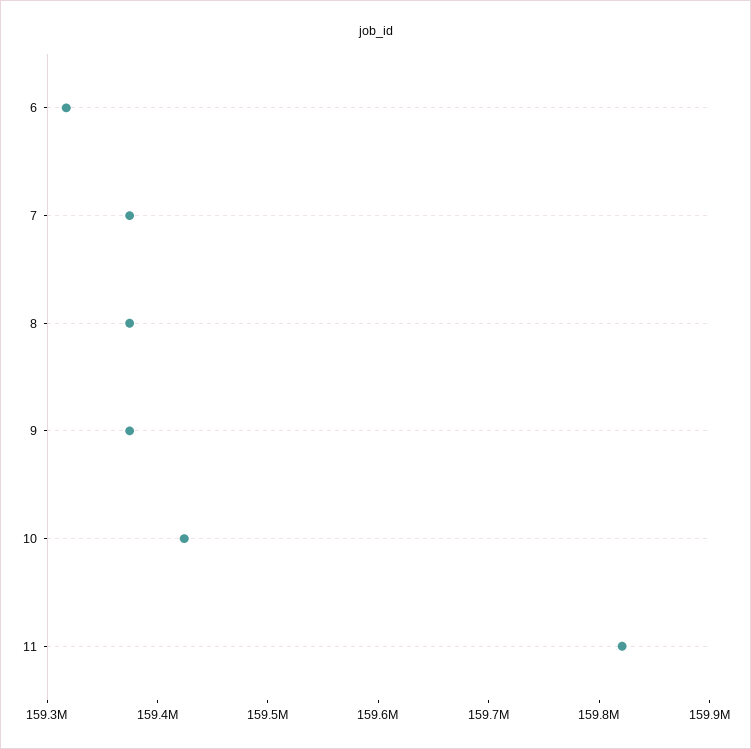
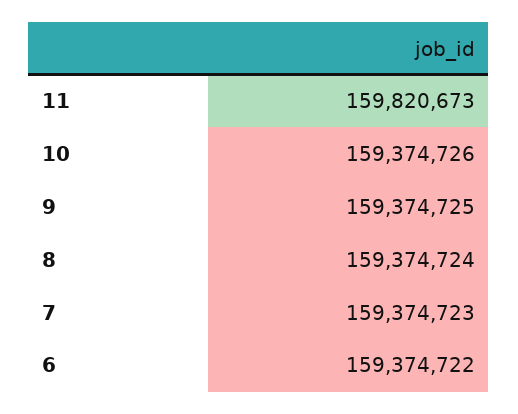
6: 159320000 -> 159374722
10: 159420000 -> 159374726

